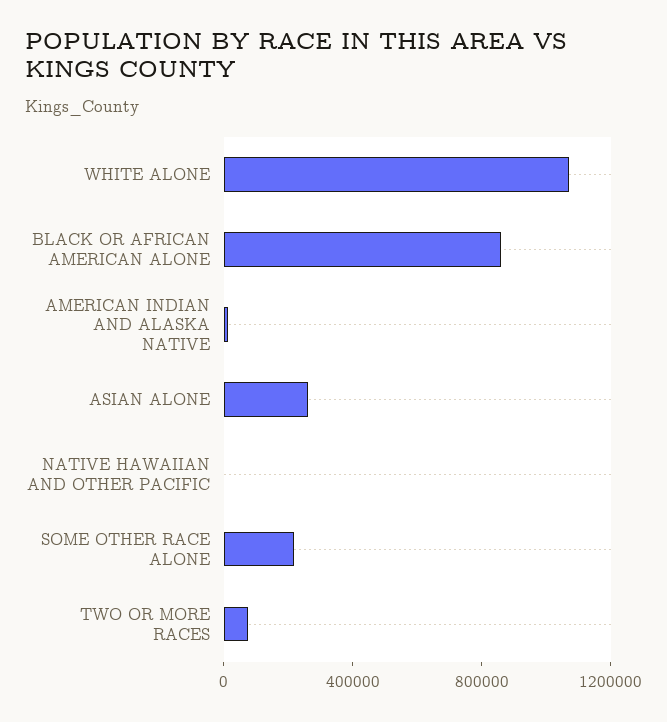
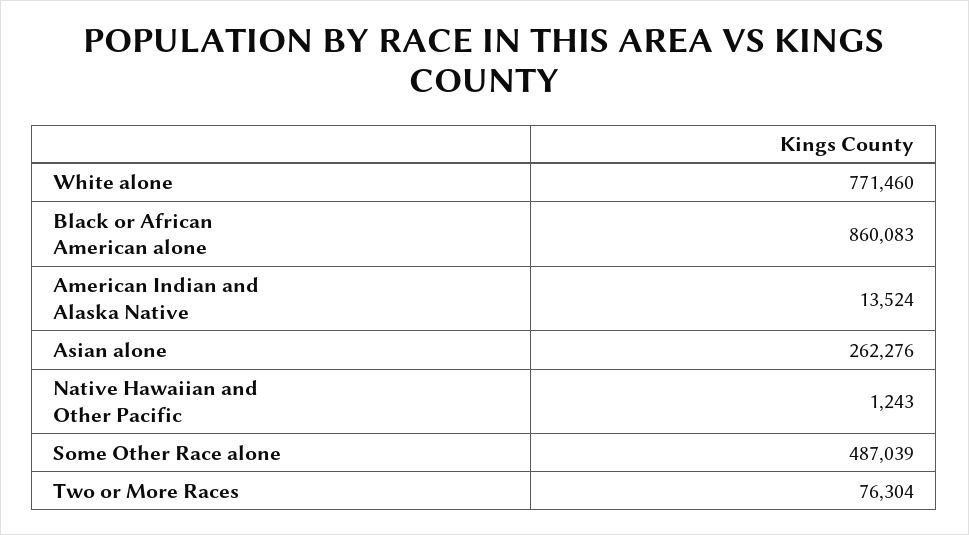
WHITE ALONE: 1100000 -> 771460
SOME OTHER RACE ALONE: 200000 -> 487039

